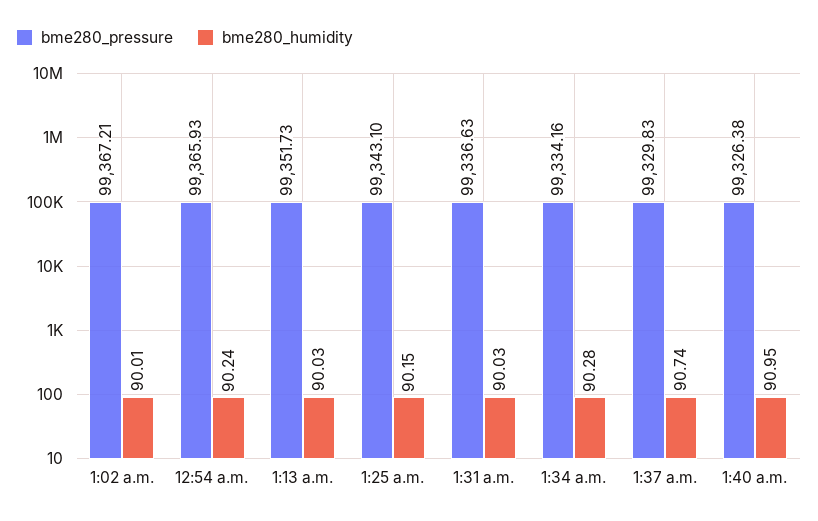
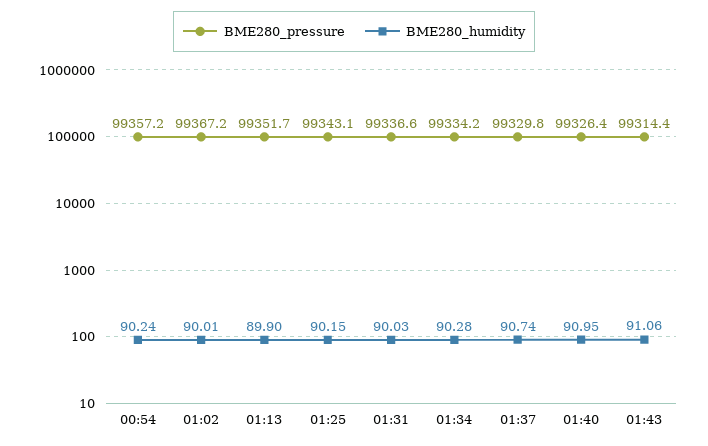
bme280_pressure, 12:54 a.m.: 99365.93 -> 99357.2
bme280_humidity, 1:13 a.m.: 90.03 -> 89.9
bme280_pressure, 01:43: none -> 99314.4
bme280_humidity, 01:43: none -> 91.06

